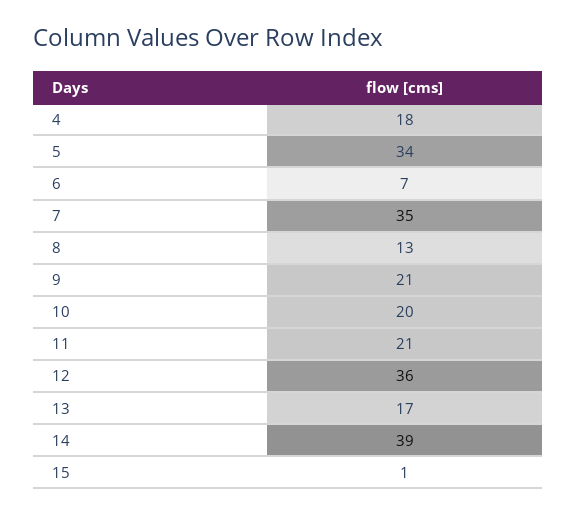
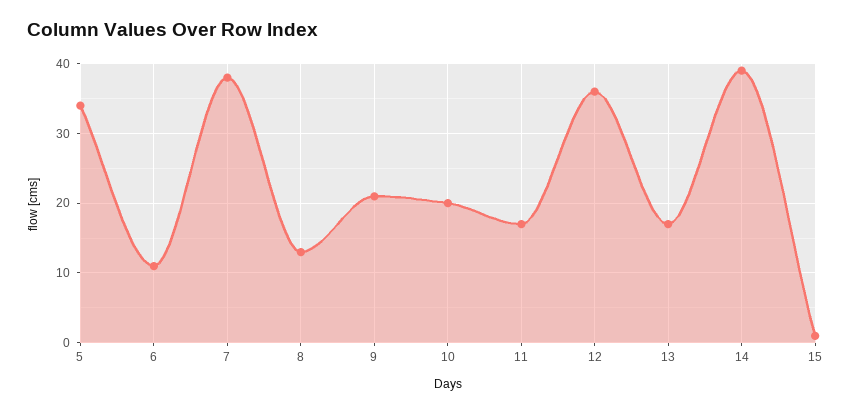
4: 18 -> none
6: 7 -> 11
7: 35 -> 38
11: 21 -> 17

